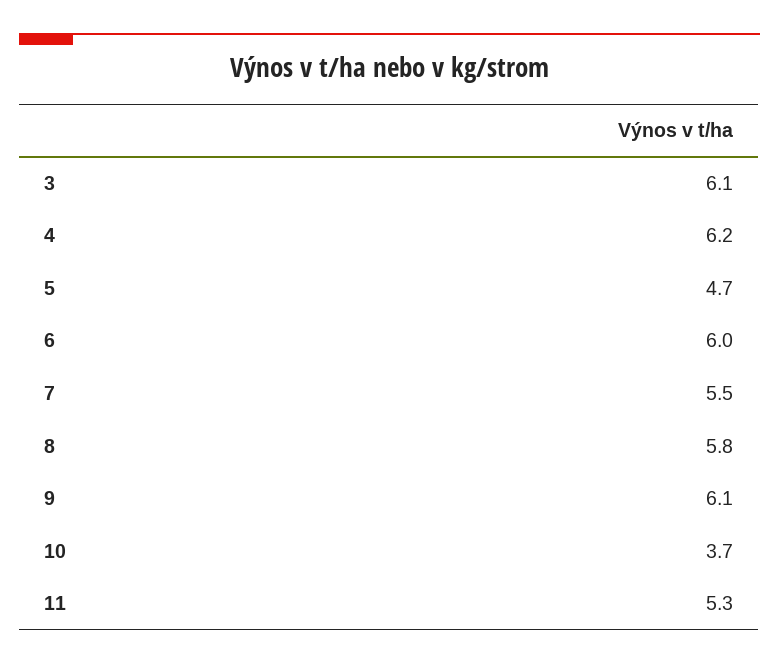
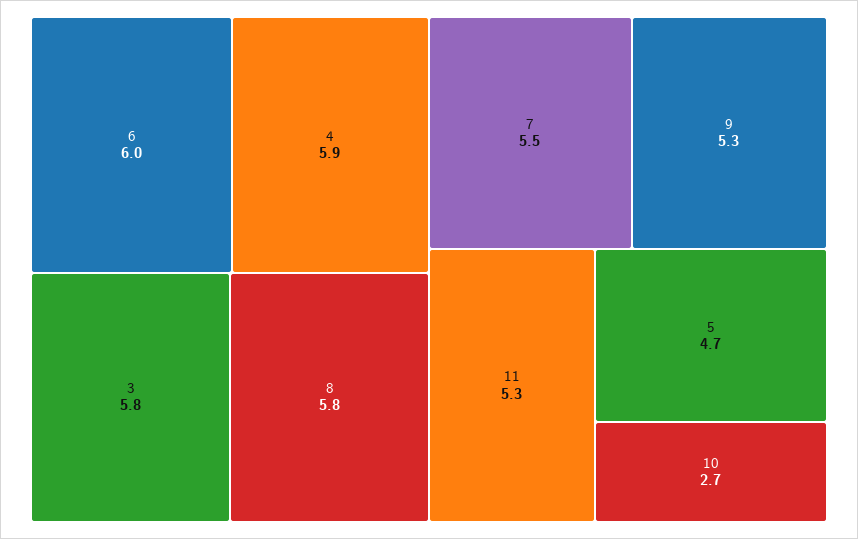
3: 6.1 -> 5.8
4: 6.2 -> 5.9
9: 6.1 -> 5.3
10: 3.7 -> 2.7

